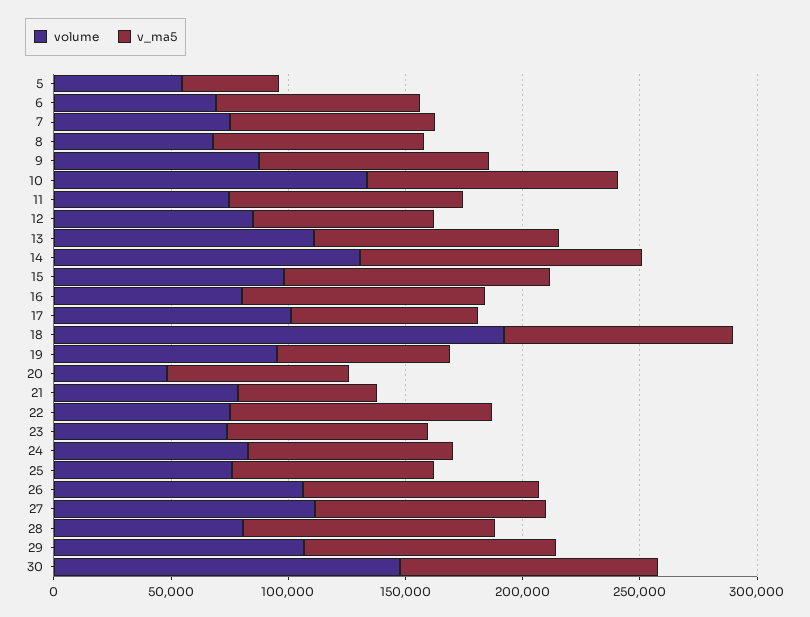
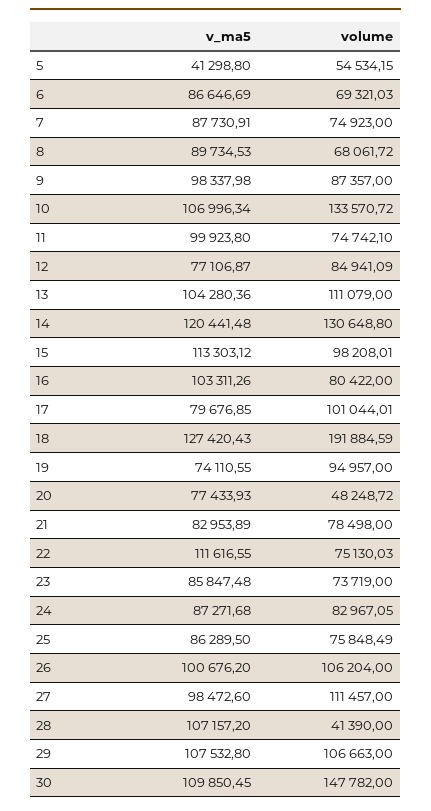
v_ma5, 18: 100000 -> 127420.43
v_ma5, 21: 60000 -> 82953.89
volume, 28: 80000 -> 41390

